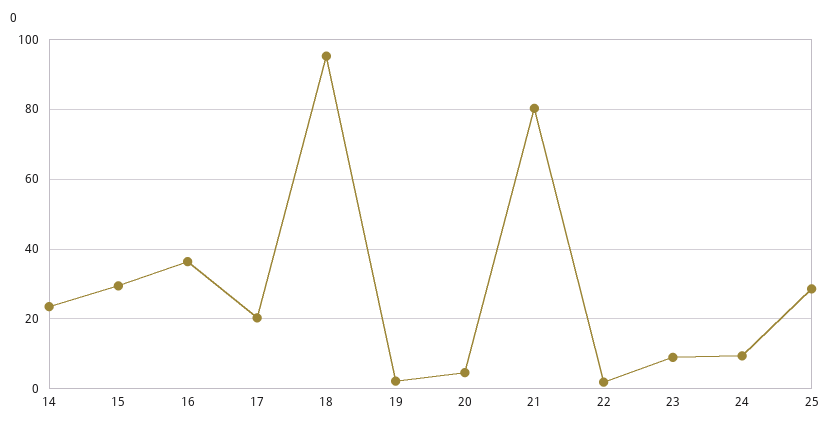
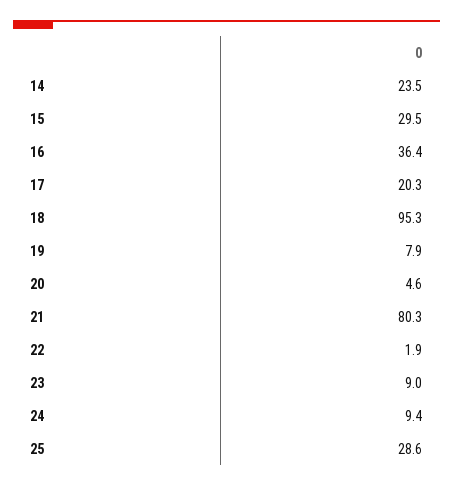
19: 2 -> 7.9

